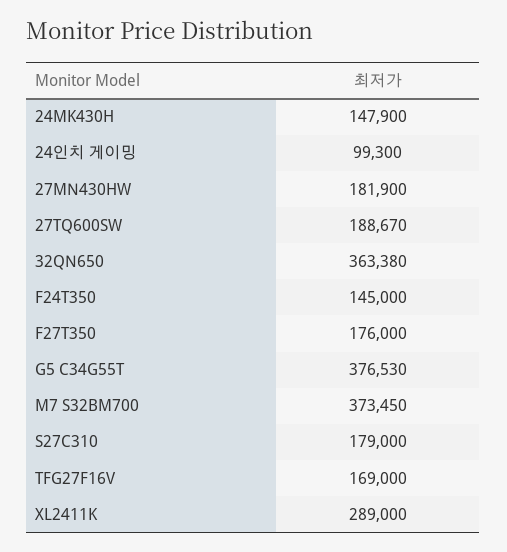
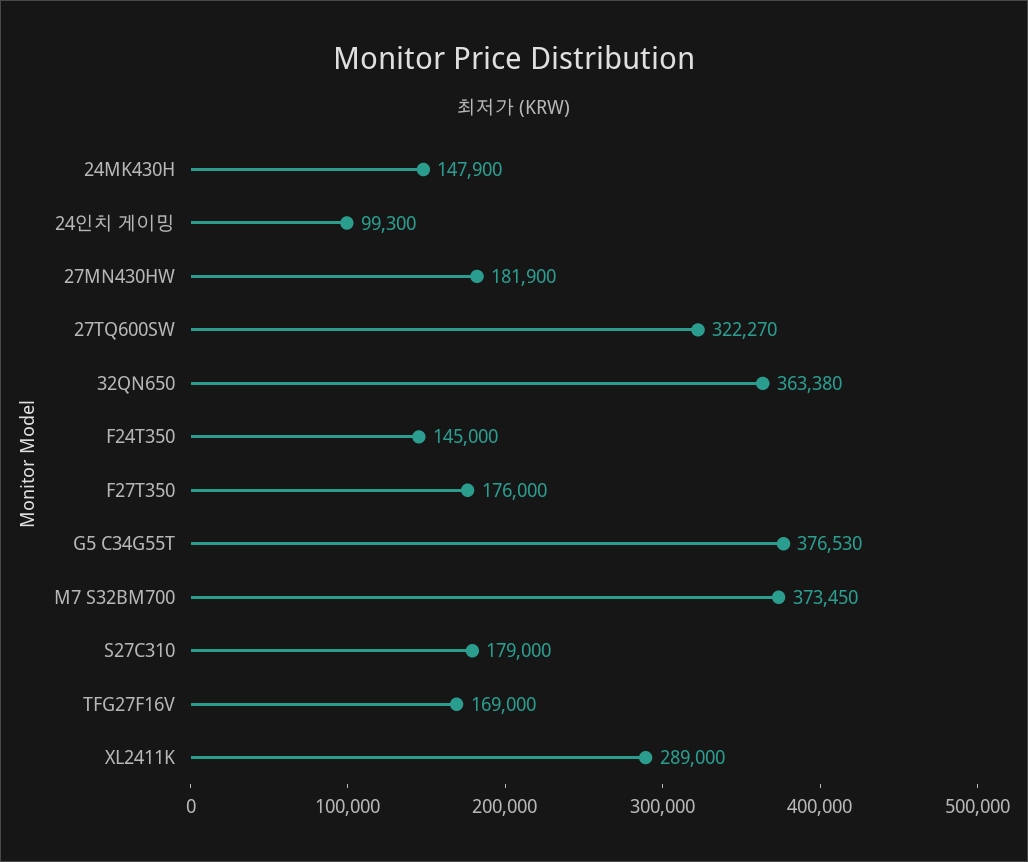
27TQ600SW: 188670 -> 322270

